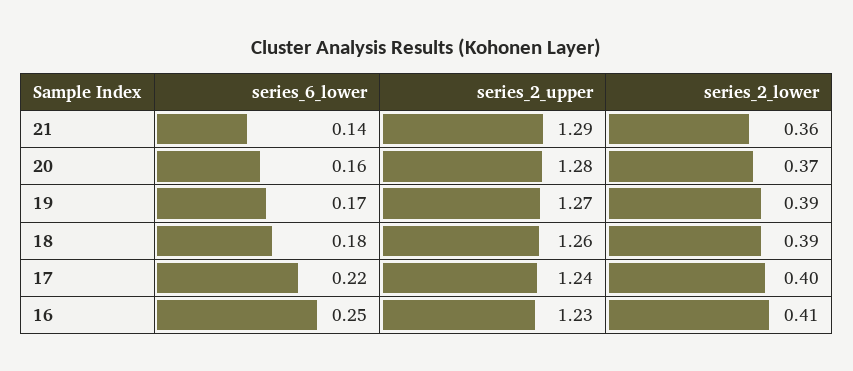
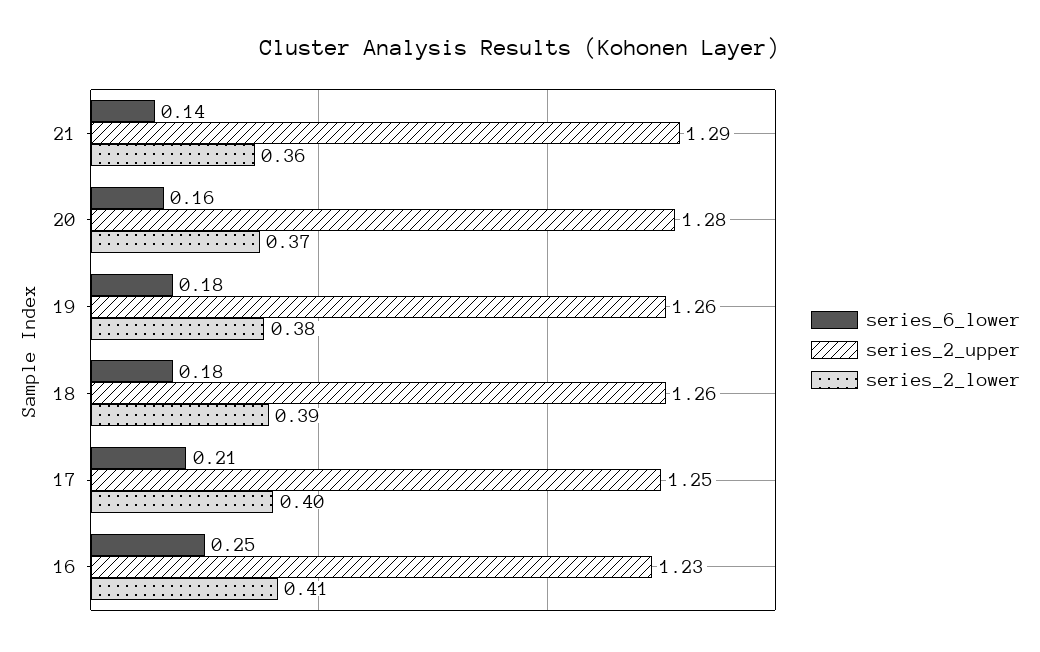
series_6_lower, 19: 0.17 -> 0.18
series_2_upper, 19: 1.27 -> 1.26
series_2_lower, 19: 0.39 -> 0.38
series_6_lower, 17: 0.22 -> 0.21
series_2_upper, 17: 1.24 -> 1.25

